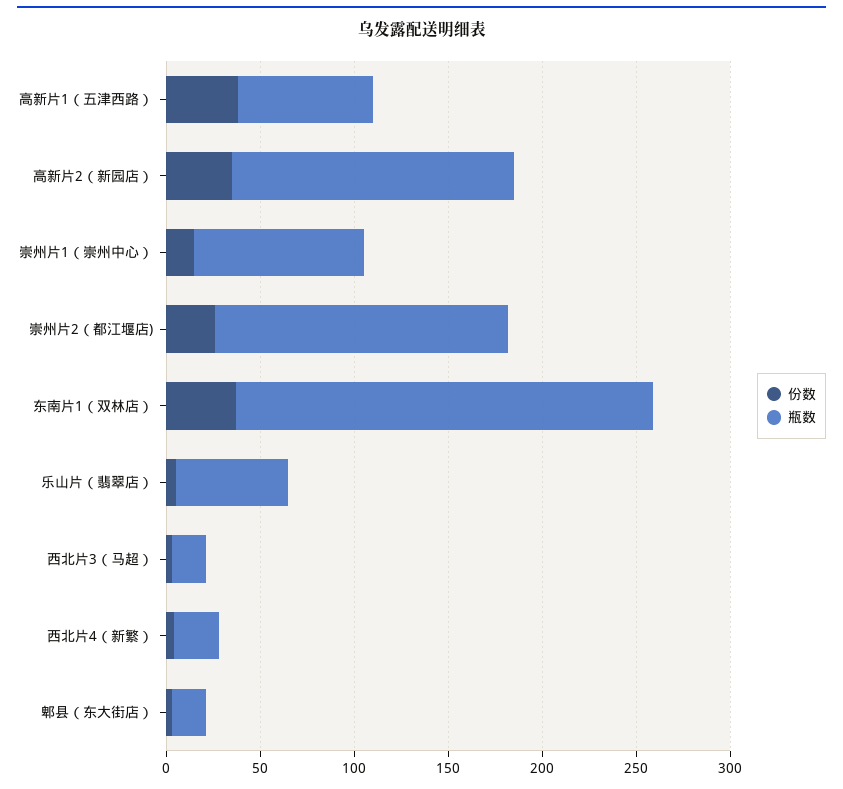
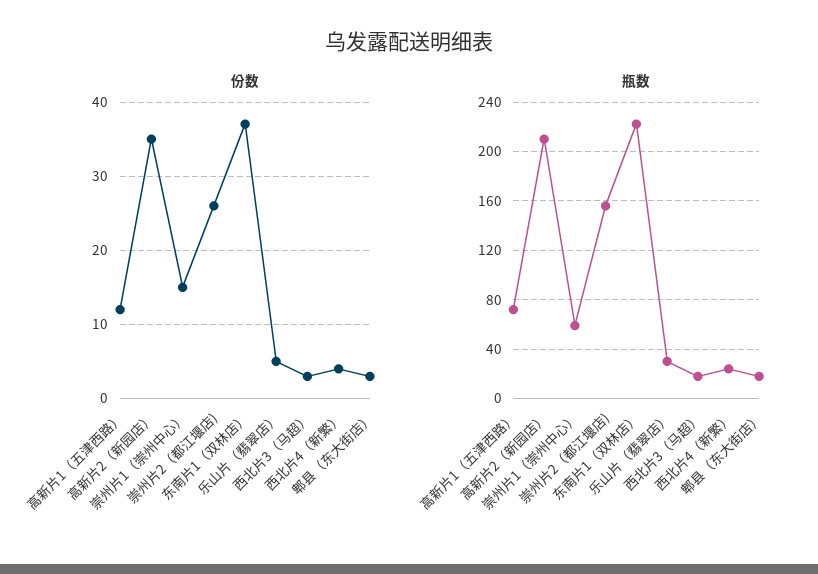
份数, 高新片1（五津西路）: 40 -> 12
瓶数, 高新片2（新园店）: 150 -> 210
瓶数, 崇州片1（崇州中心）: 90 -> 60
瓶数, 乐山片（翡翠店）: 60 -> 30

